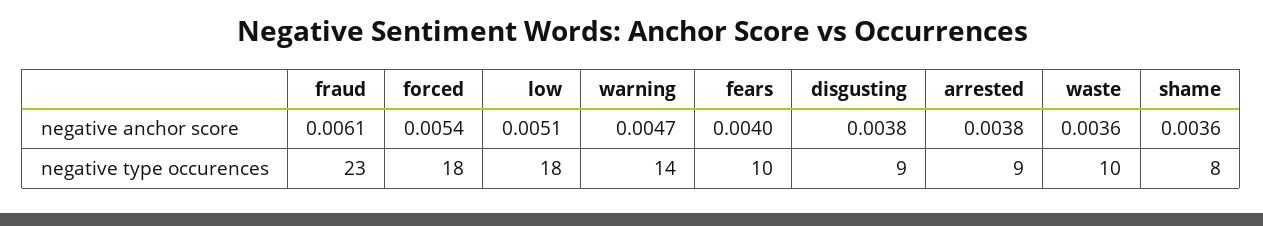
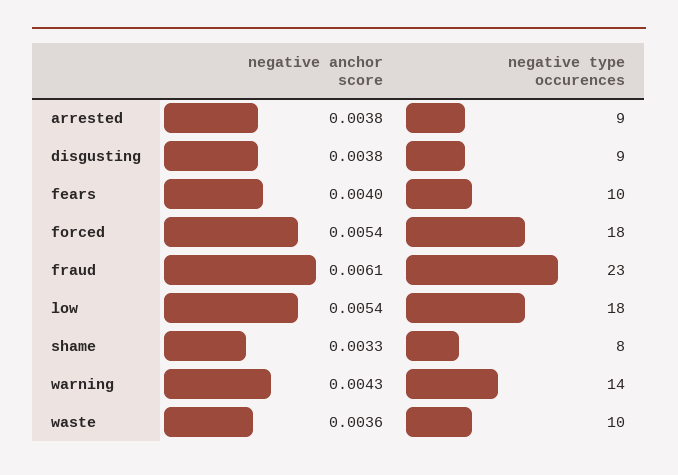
low, negative anchor score: 0.0051 -> 0.0054
warning, negative anchor score: 0.0047 -> 0.0043
shame, negative anchor score: 0.0036 -> 0.0033

